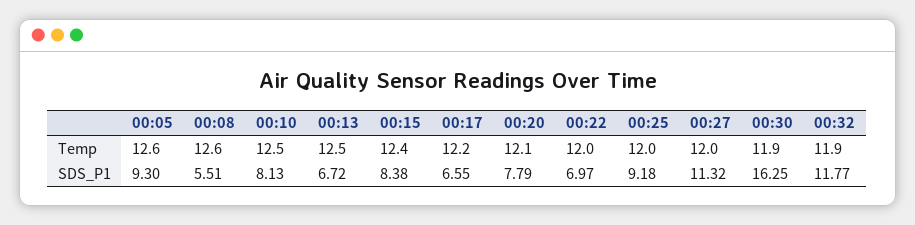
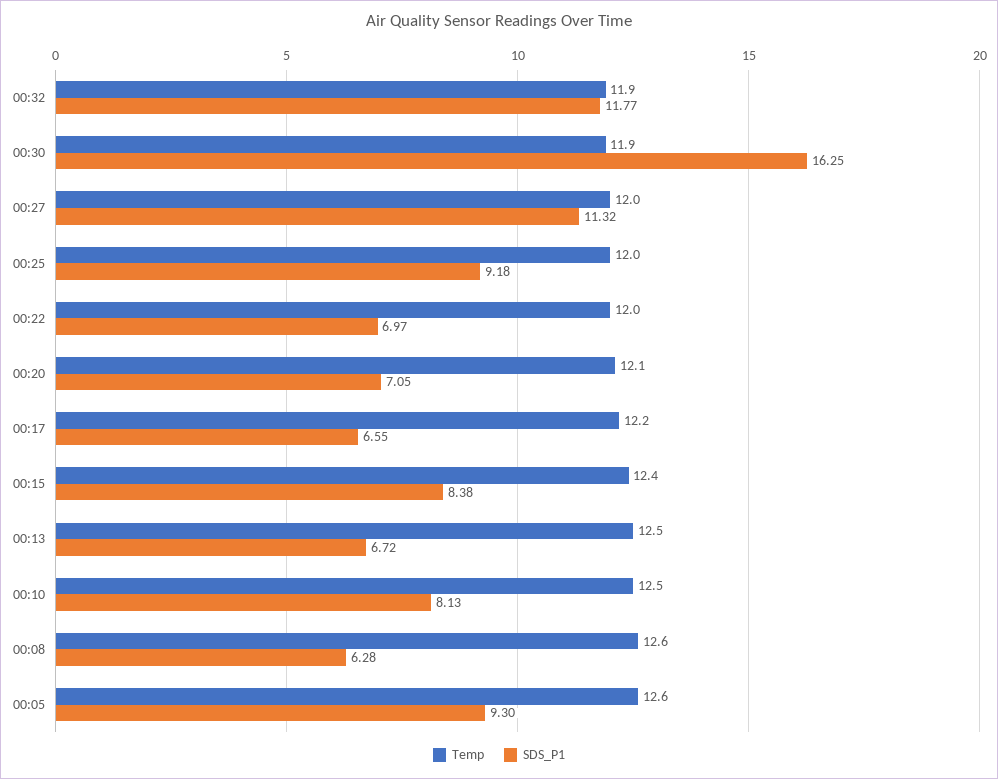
SDS_P1, 00:08: 5.51 -> 6.28
SDS_P1, 00:20: 7.79 -> 7.05

